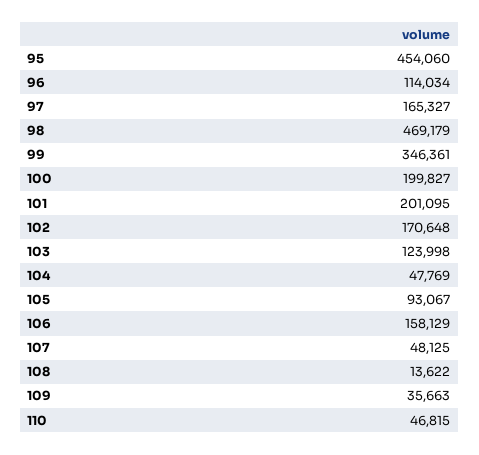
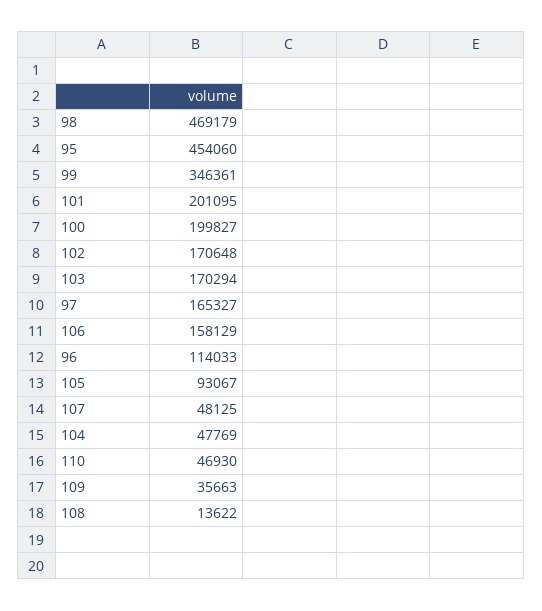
96: 114034 -> 114033
103: 123998 -> 170294
110: 46815 -> 46930

